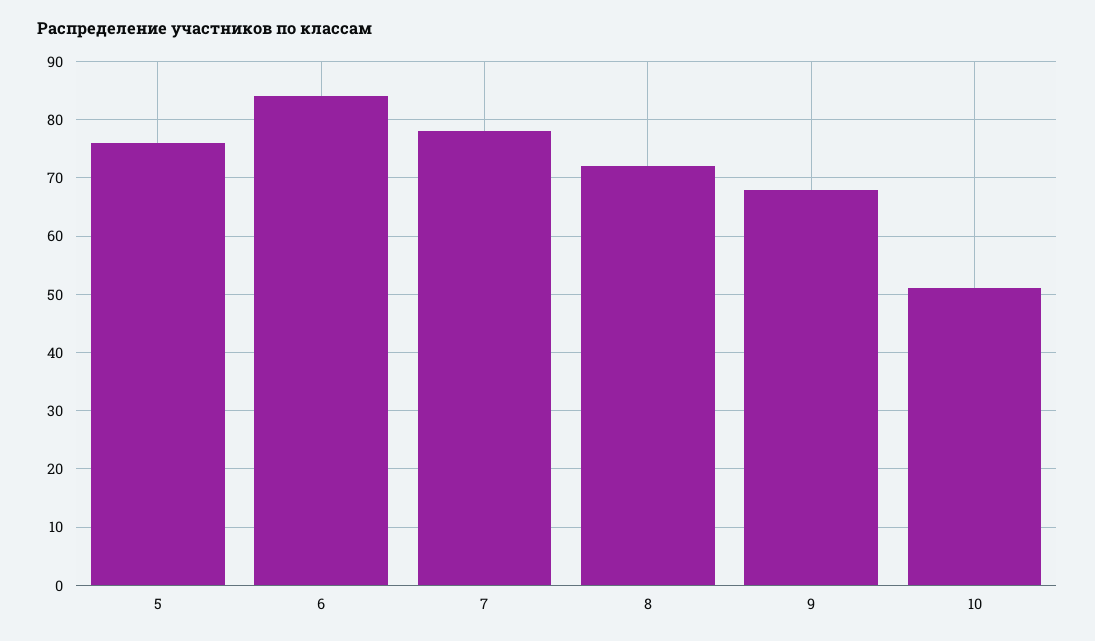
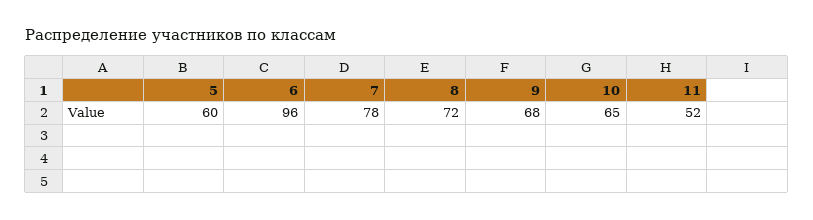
5: 75 -> 60
6: 85 -> 96
10: 50 -> 65
11: none -> 52

